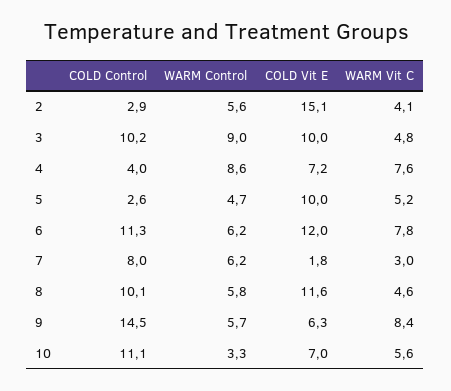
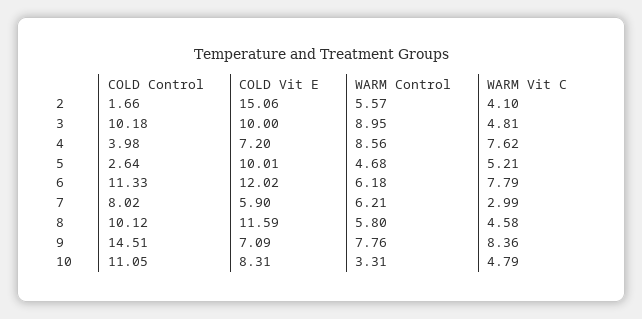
COLD Control, 2: 2.9 -> 1.66
COLD Vit E, 7: 1.8 -> 5.9
WARM Control, 9: 5.7 -> 7.76
COLD Vit E, 9: 6.3 -> 7.09
COLD Vit E, 10: 7 -> 8.31
WARM Vit C, 10: 5.6 -> 4.79

